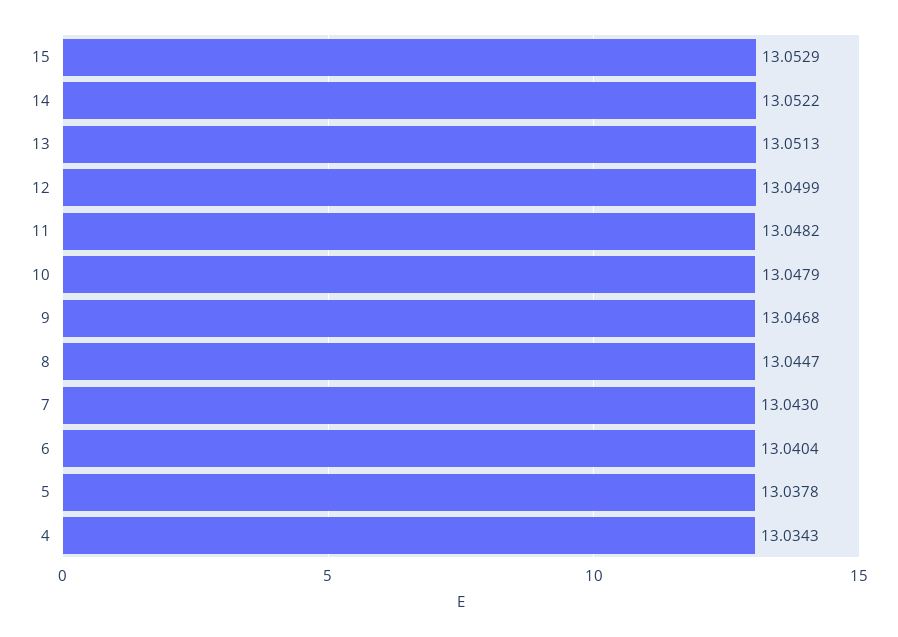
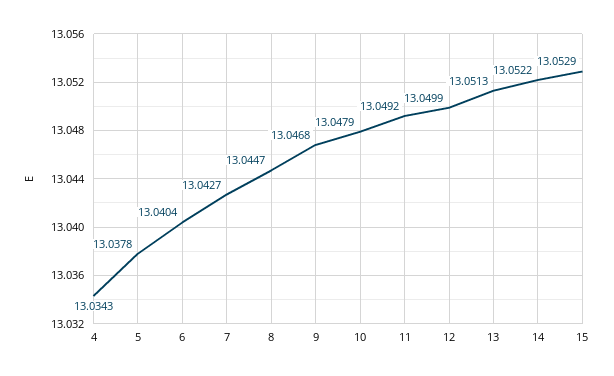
11: 13.0482 -> 13.0492
7: 13.043 -> 13.0427

